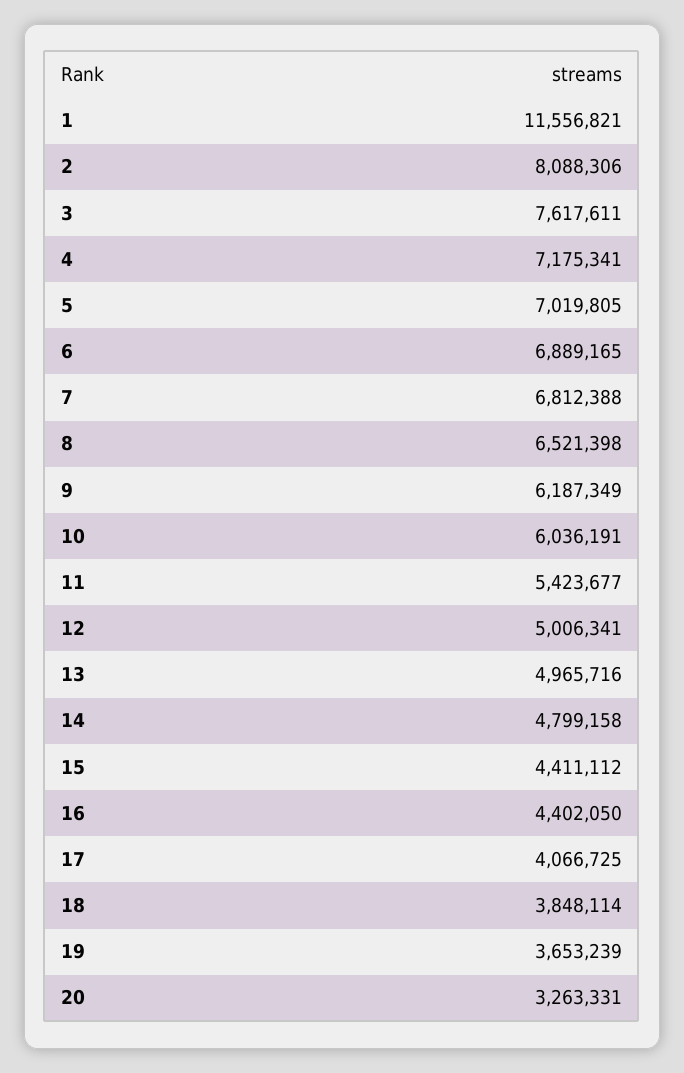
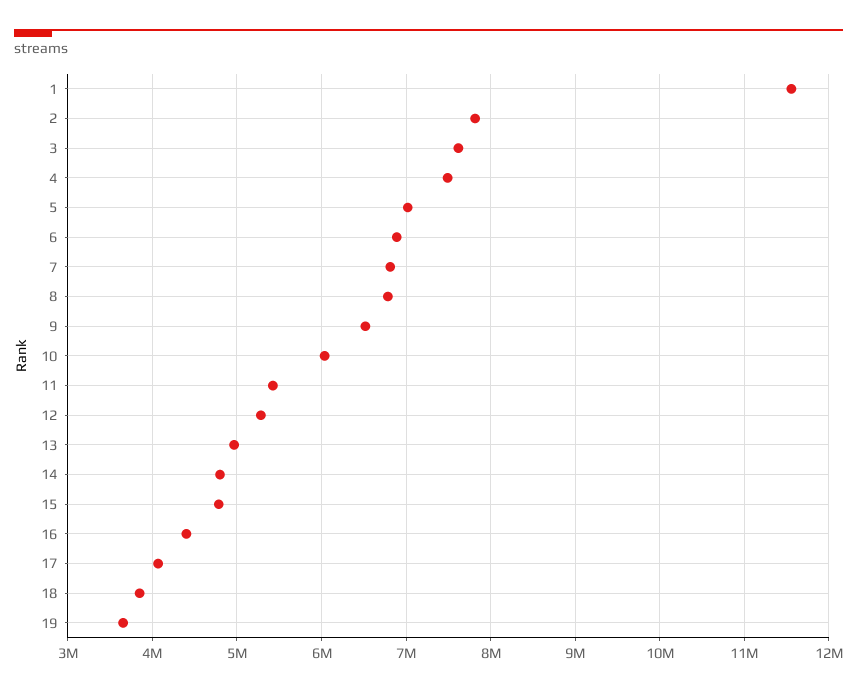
2: 8088306 -> 7800000
4: 7175341 -> 7500000
8: 6521398 -> 6800000
9: 6187349 -> 6500000
12: 5006341 -> 5300000
15: 4411112 -> 4800000
20: 3263331 -> none

